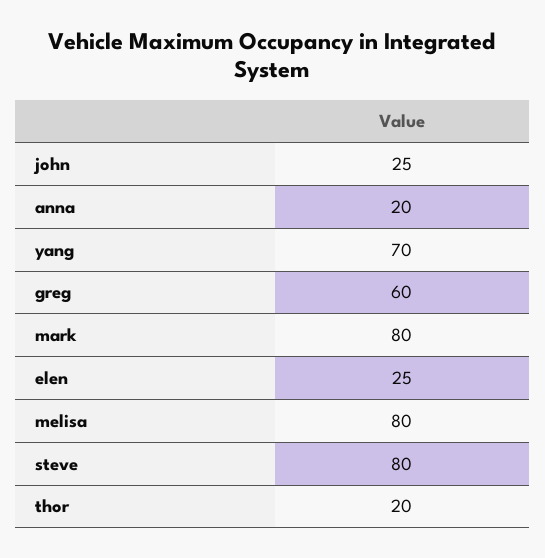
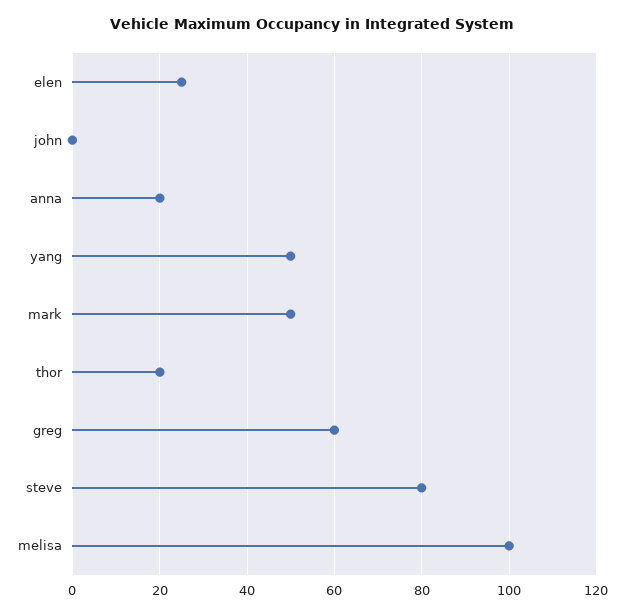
john: 25 -> 0
yang: 70 -> 50
mark: 80 -> 50
melisa: 80 -> 100

